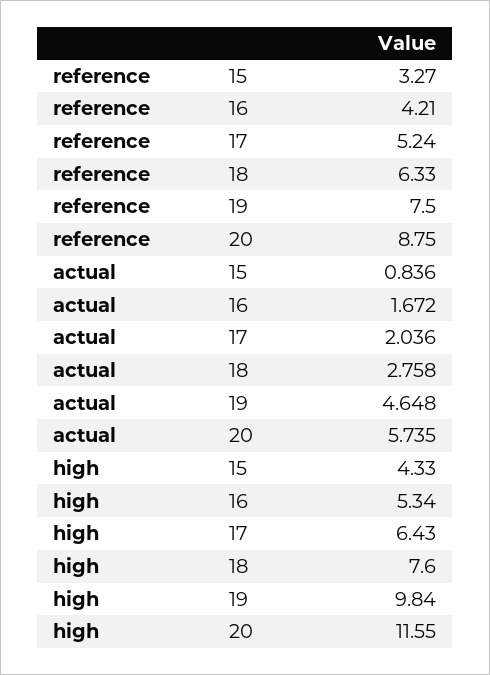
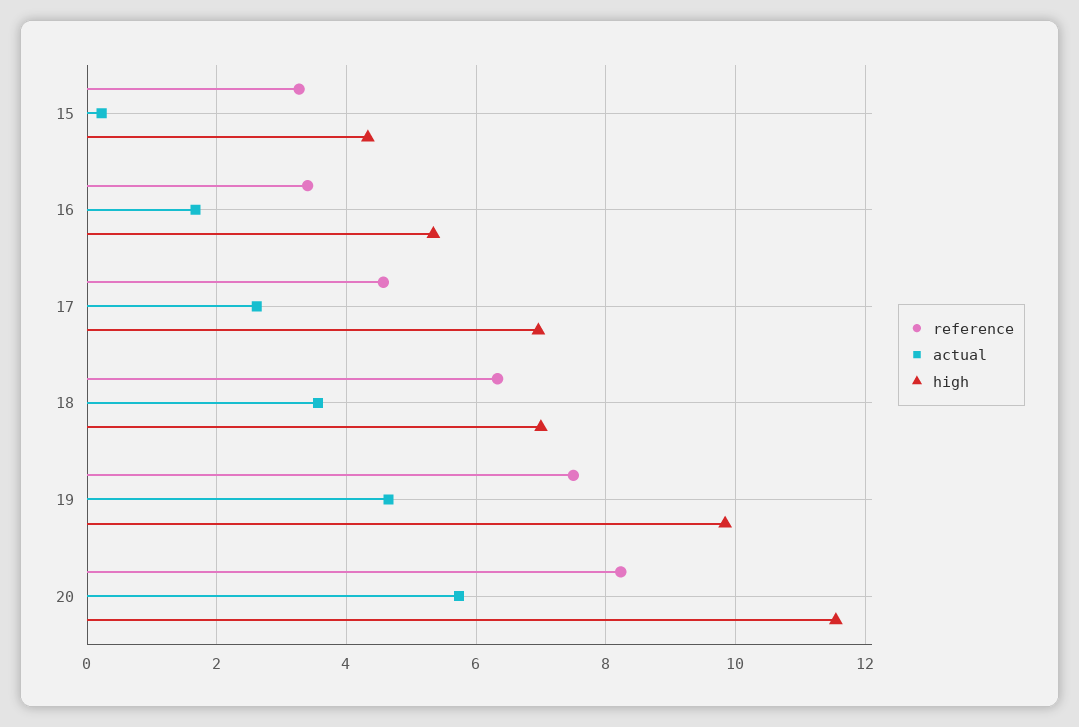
reference, 16: 4.21 -> 3.4
reference, 17: 5.24 -> 4.6
reference, 20: 8.75 -> 8.2
actual, 15: 0.836 -> 0.2
actual, 17: 2.036 -> 2.6
actual, 18: 2.758 -> 3.6
high, 17: 6.43 -> 7
high, 18: 7.6 -> 7

